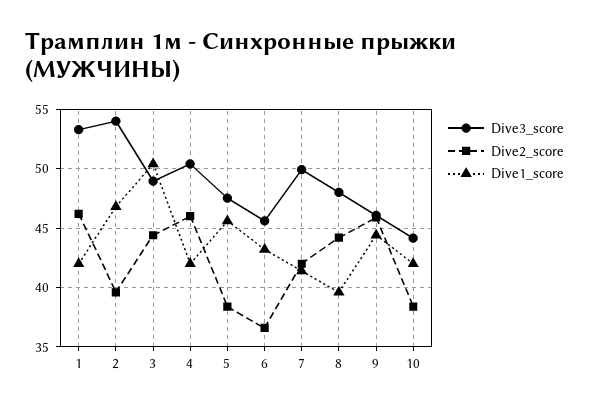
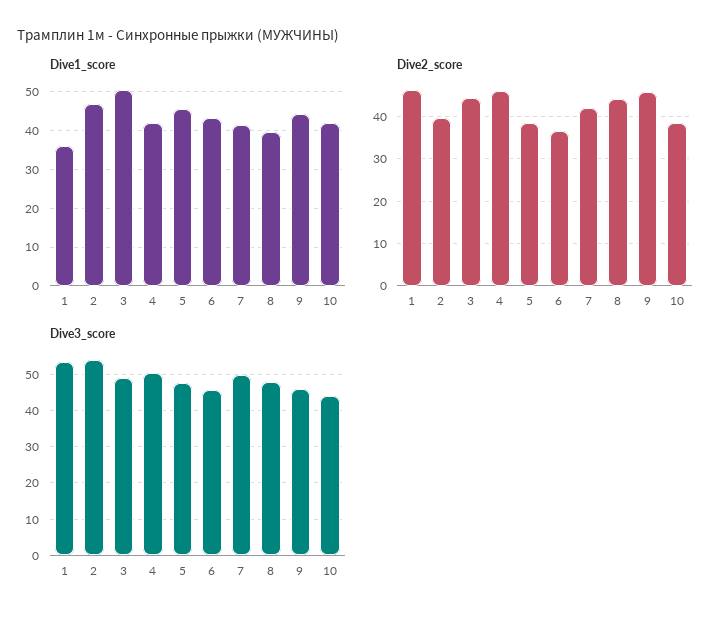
Dive1_score, 1: 42 -> 36

